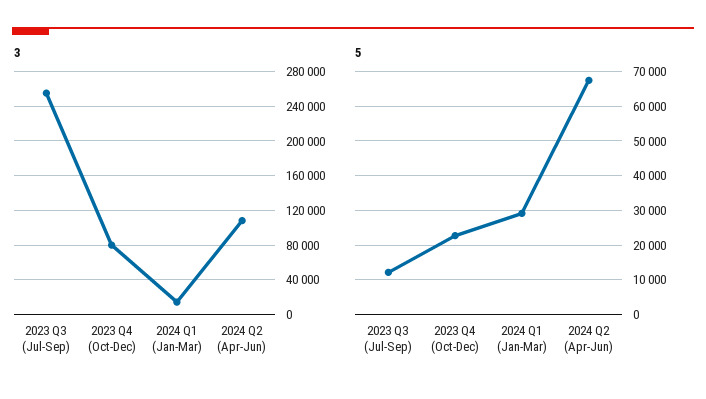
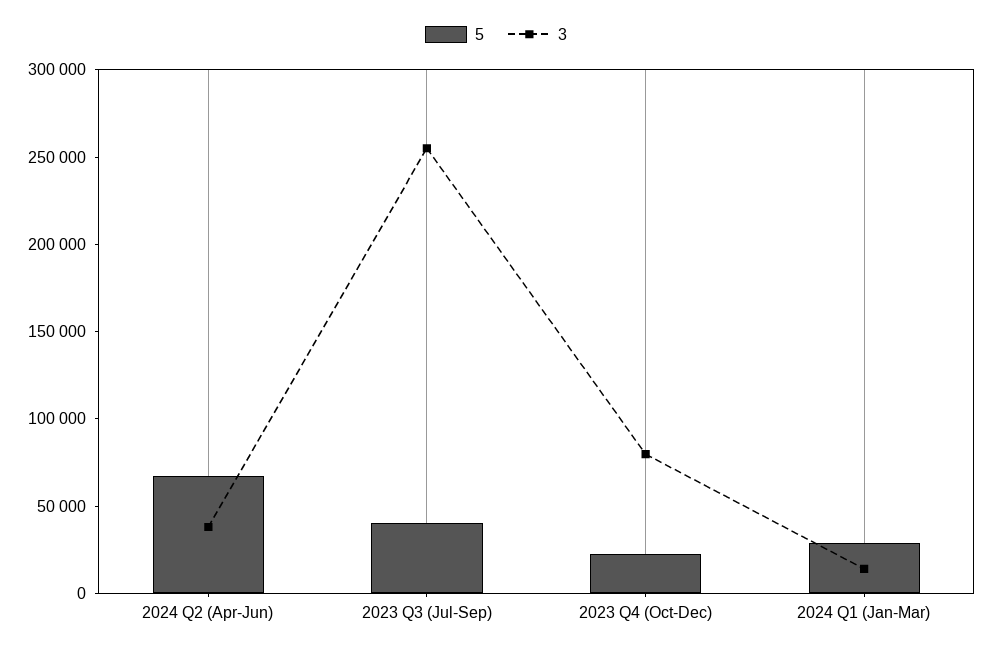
3, 2024 Q2 (Apr-Jun): 110000 -> 40000
5, 2023 Q3 (Jul-Sep): 12000 -> 40000

